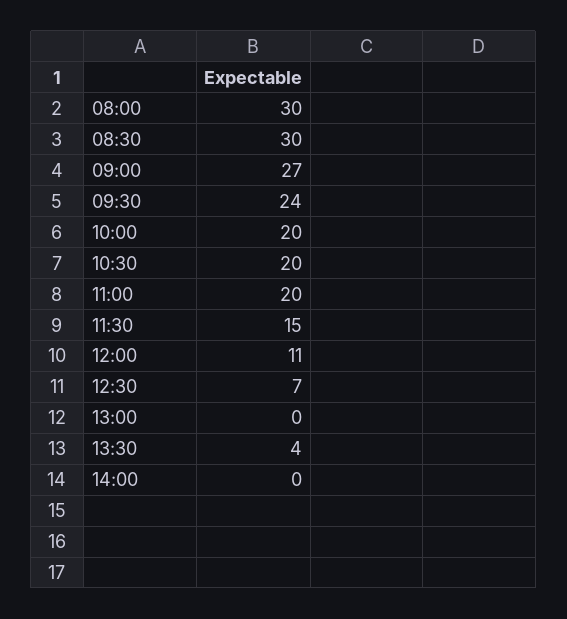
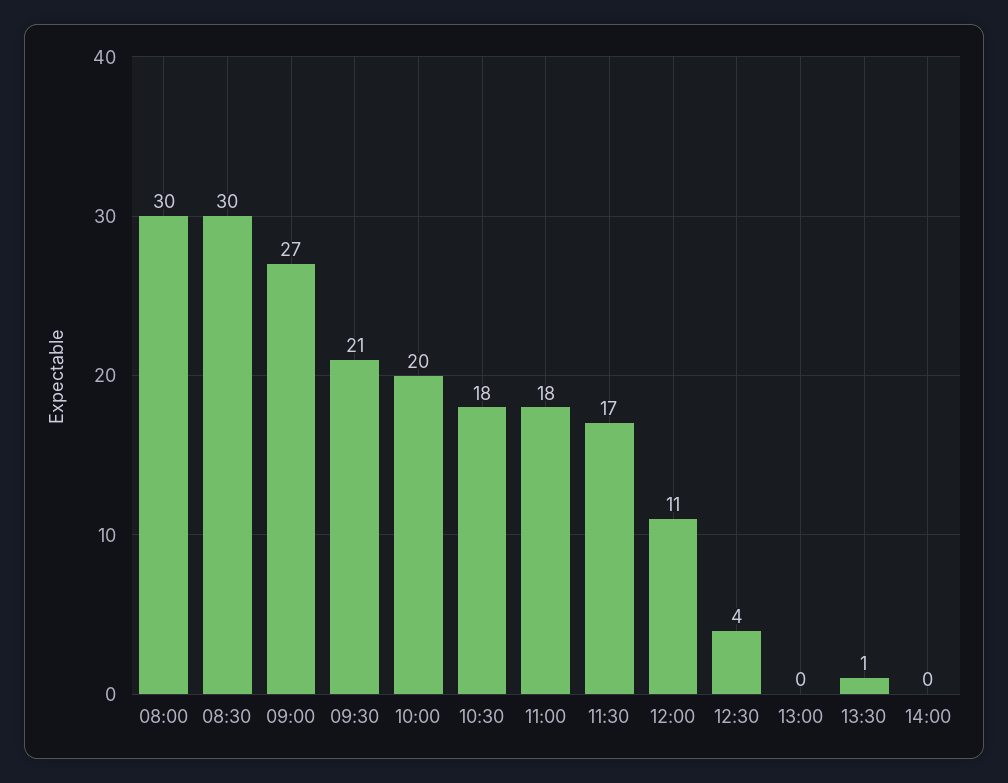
09:30: 24 -> 21
10:30: 20 -> 18
11:00: 20 -> 18
11:30: 15 -> 17
12:30: 7 -> 4
13:30: 4 -> 1

